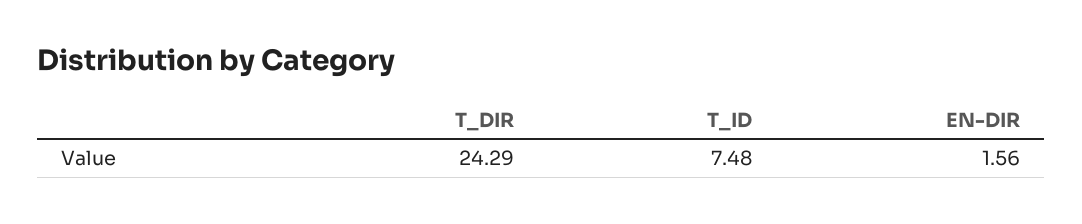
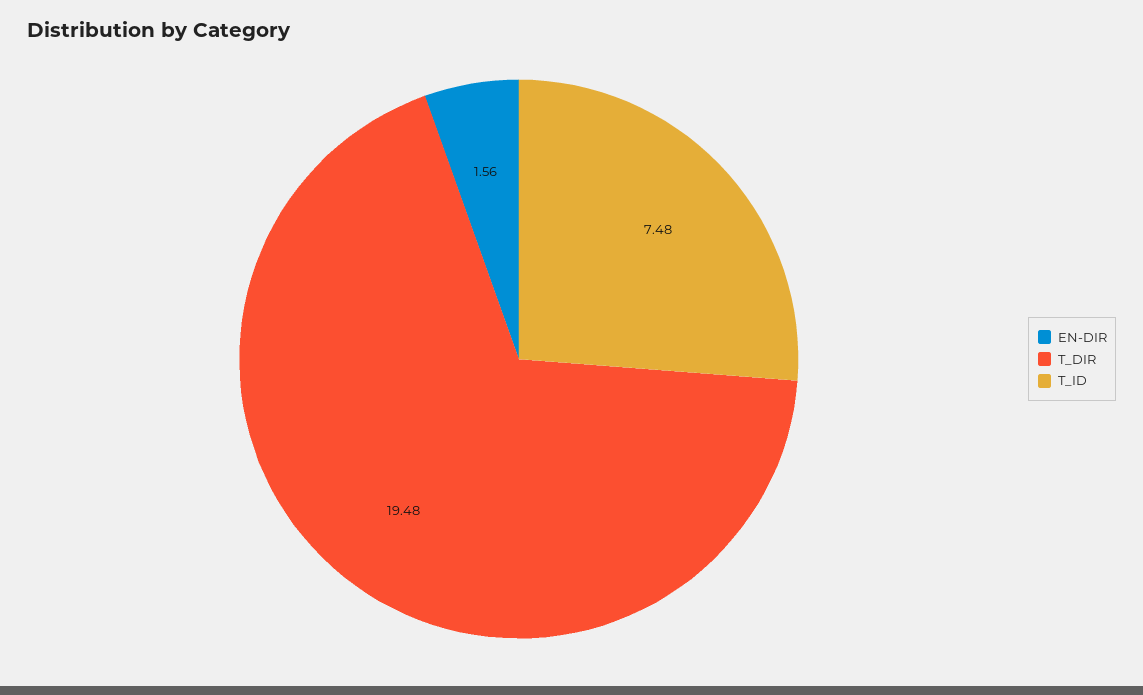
T_DIR: 24.29 -> 19.48

